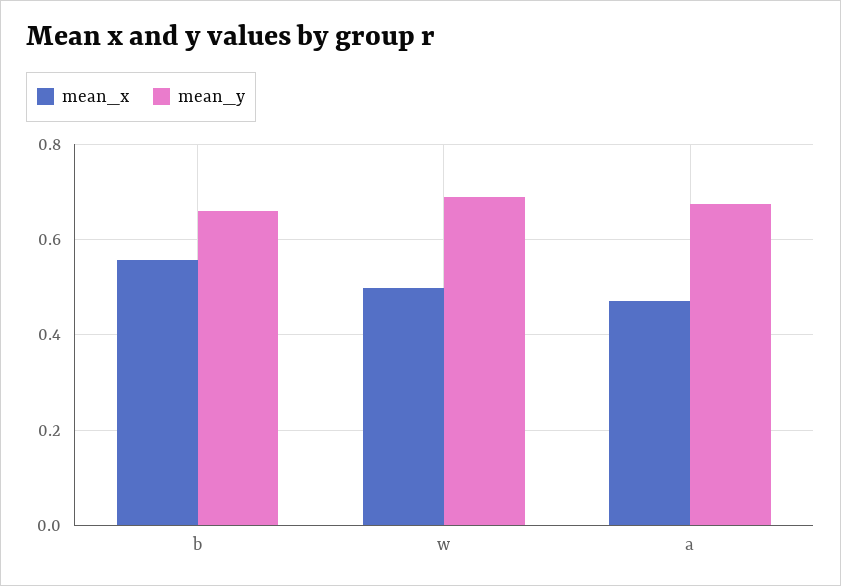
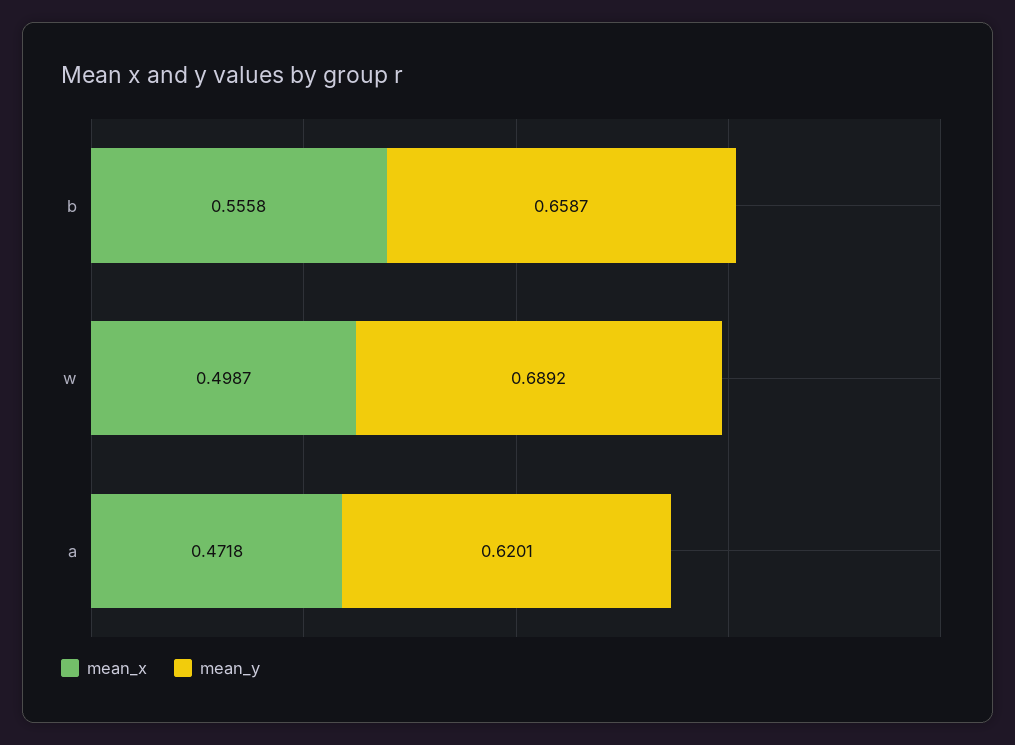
mean_y, a: 0.68 -> 0.6201

